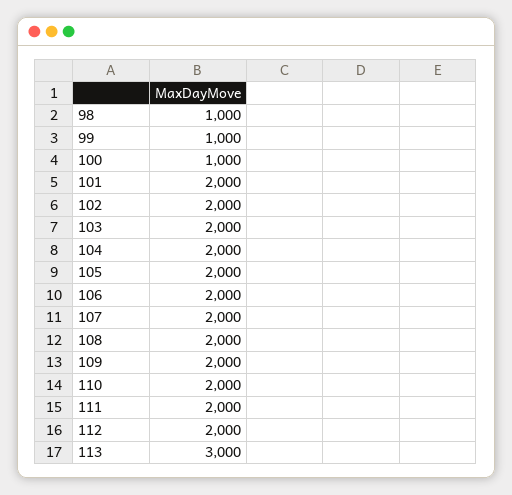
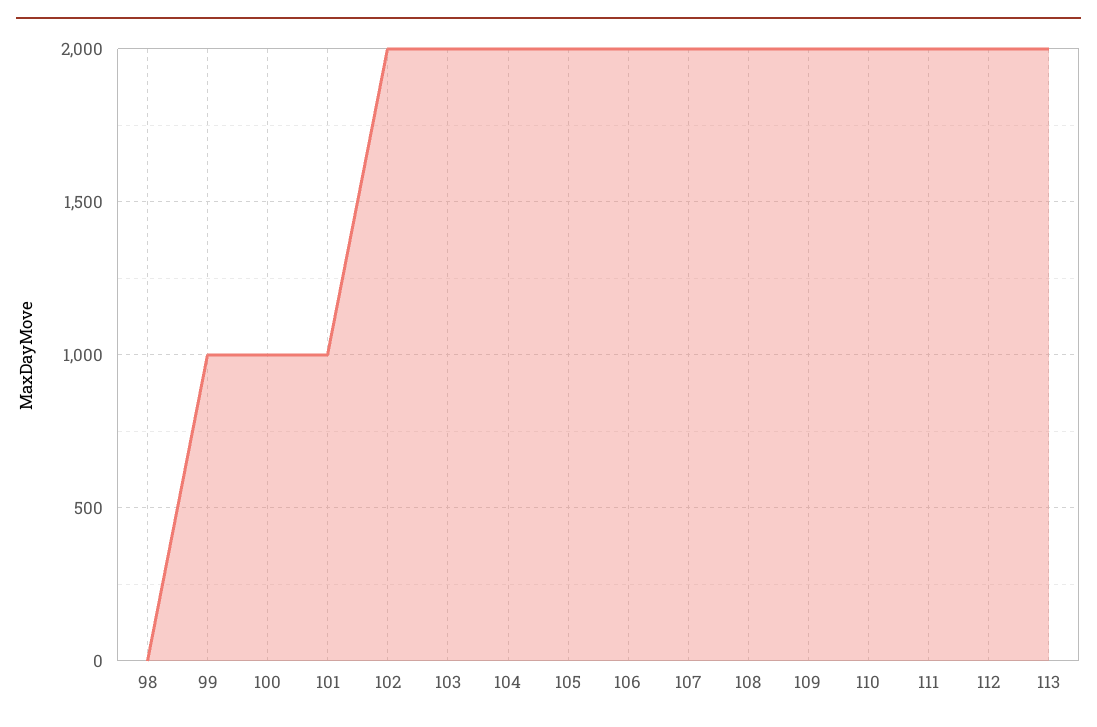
98: 1000 -> 0
101: 2000 -> 1000
113: 3000 -> 2000

